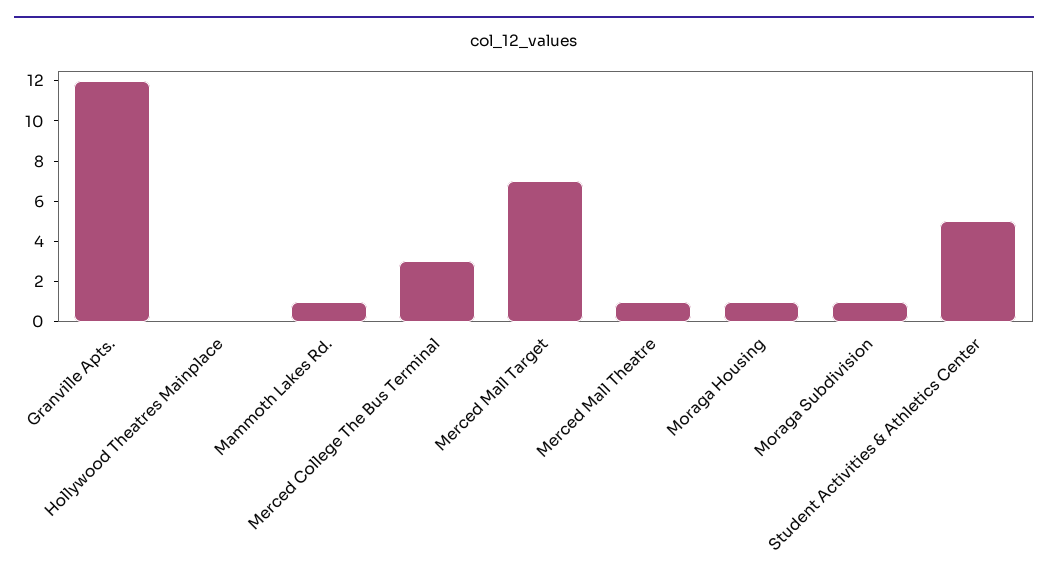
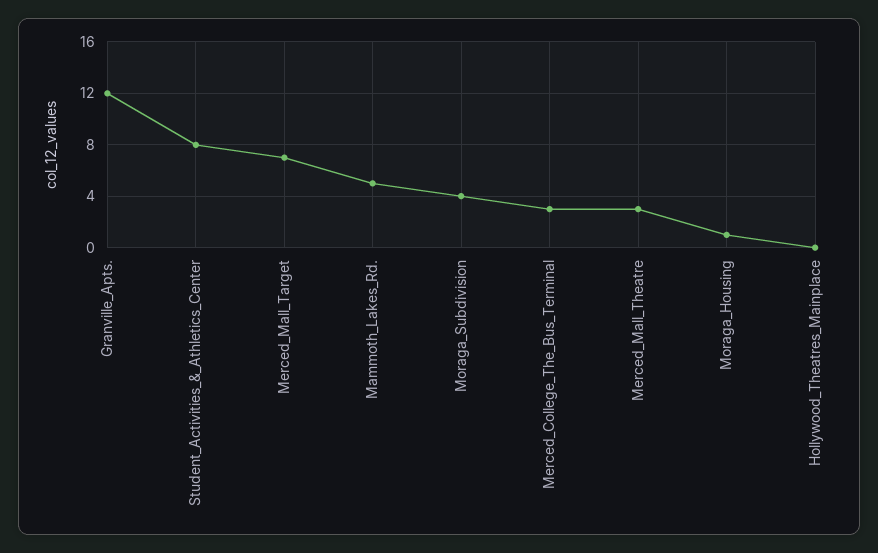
Mammoth Lakes Rd.: 1 -> 5
Merced Mall Theatre: 1 -> 3
Moraga Subdivision: 1 -> 4
Student Activities & Athletics Center: 5 -> 8

